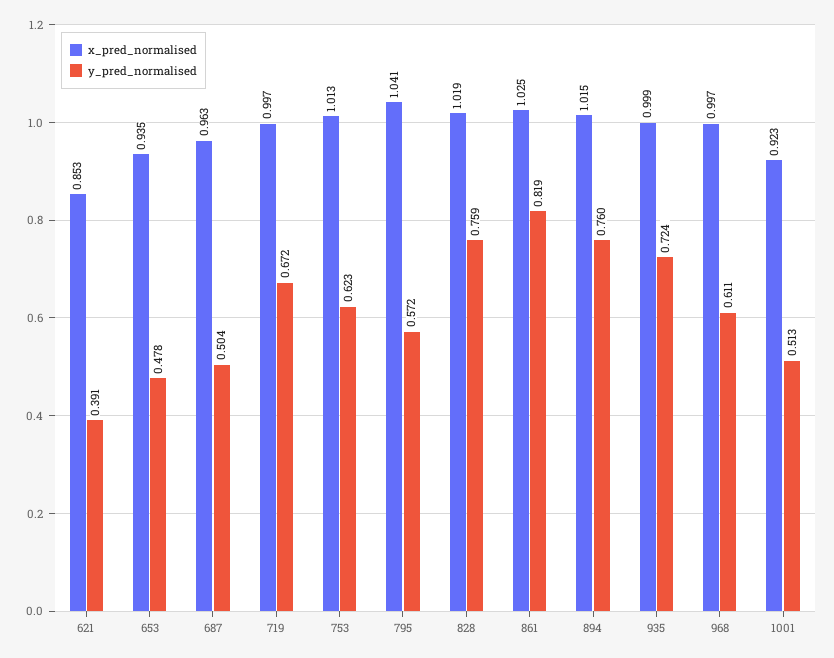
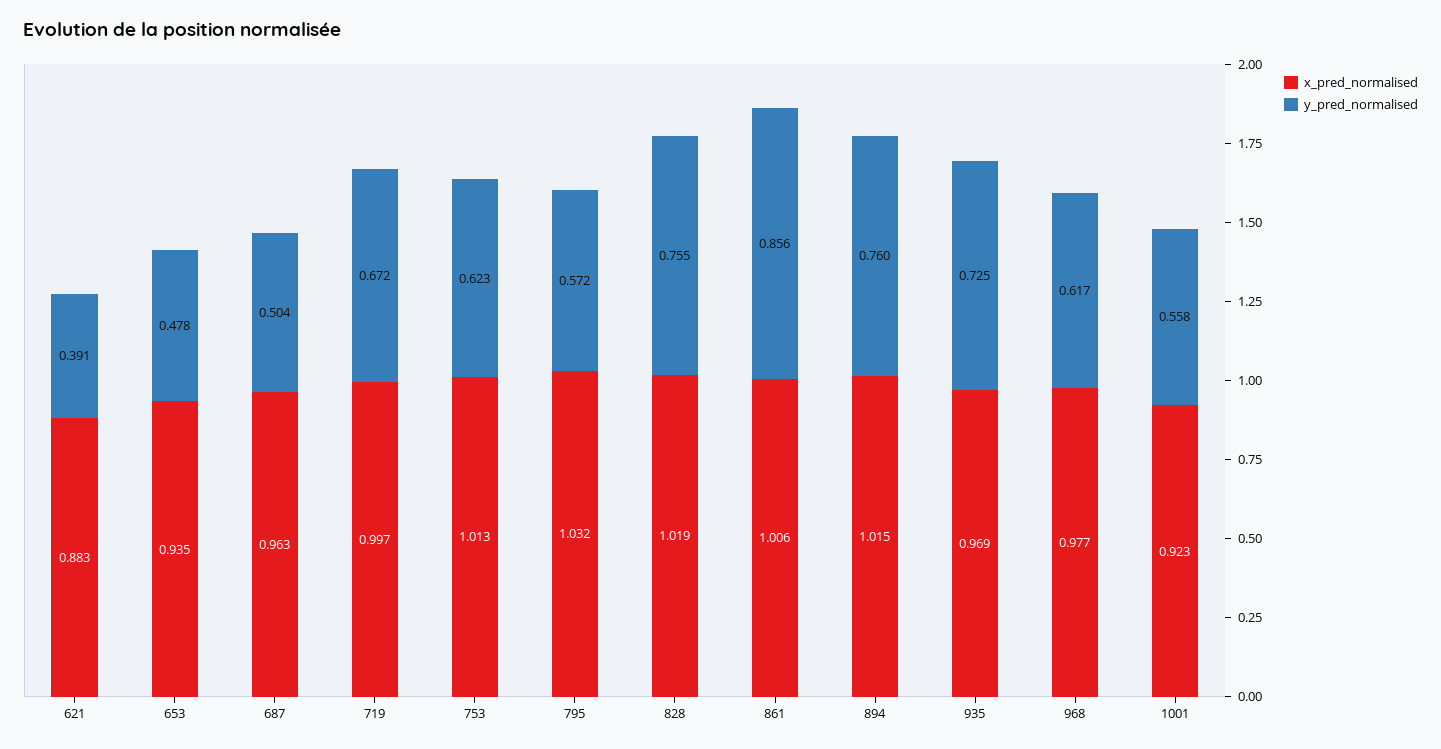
x_pred_normalised, 621: 0.853 -> 0.883
x_pred_normalised, 795: 1.041 -> 1.032
y_pred_normalised, 828: 0.759 -> 0.755
x_pred_normalised, 861: 1.025 -> 1.006
y_pred_normalised, 861: 0.819 -> 0.856
x_pred_normalised, 935: 0.999 -> 0.969
y_pred_normalised, 935: 0.724 -> 0.725
x_pred_normalised, 968: 0.997 -> 0.977
y_pred_normalised, 968: 0.611 -> 0.617
y_pred_normalised, 1001: 0.513 -> 0.558

